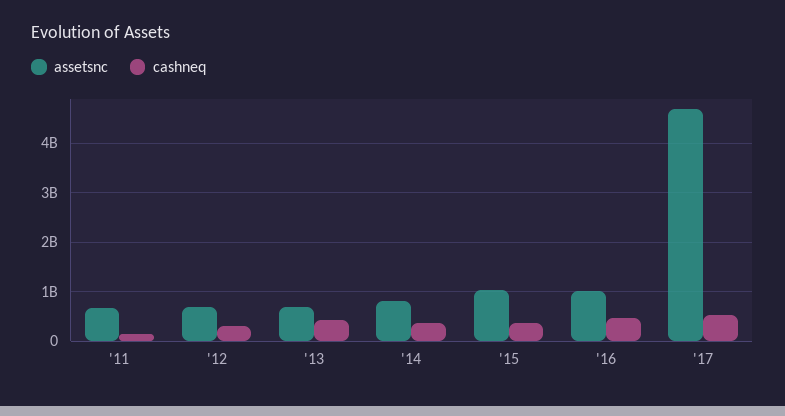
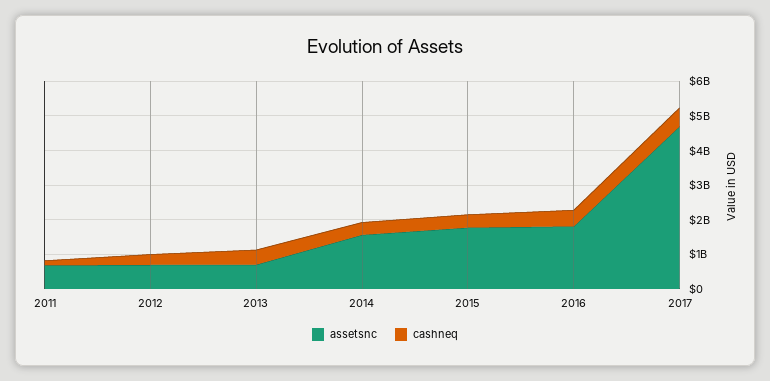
assetsnc, '14: 800000000 -> 1500000000
assetsnc, '15: 1000000000 -> 1750000000
assetsnc, '16: 1000000000 -> 1750000000

